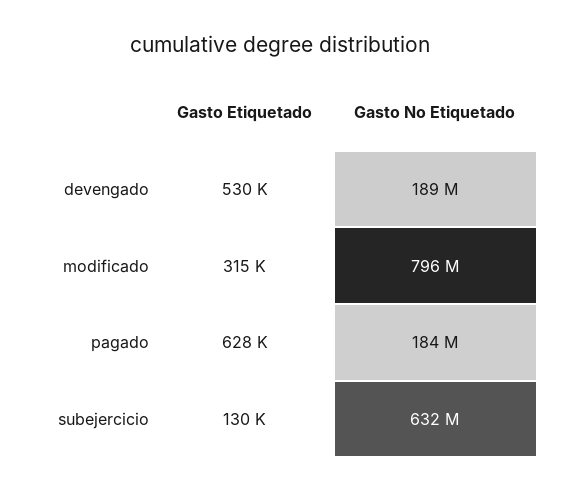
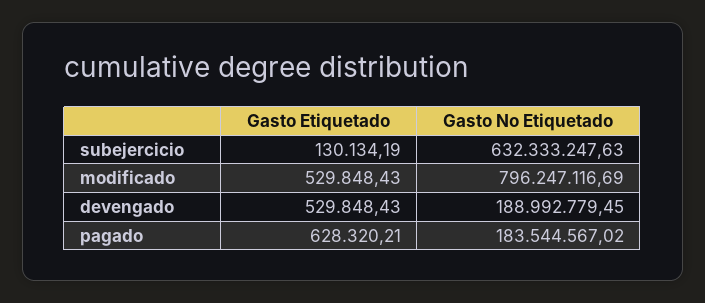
Gasto Etiquetado, modificado: 315000 -> 529848.43

